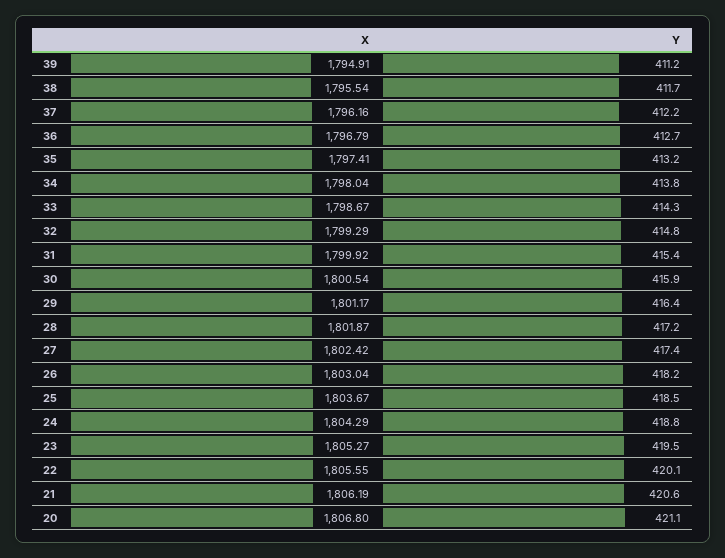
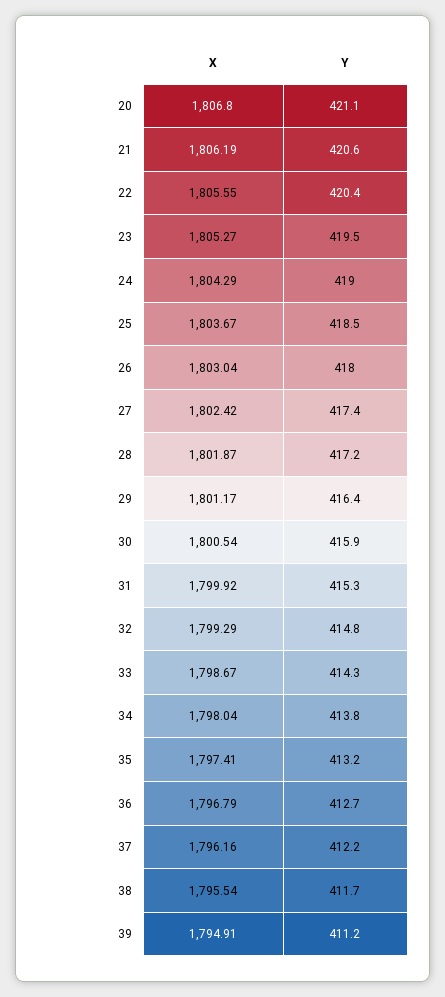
Y, 31: 415.4 -> 415.3
Y, 26: 418.2 -> 418
Y, 24: 418.8 -> 419
Y, 22: 420.1 -> 420.4

